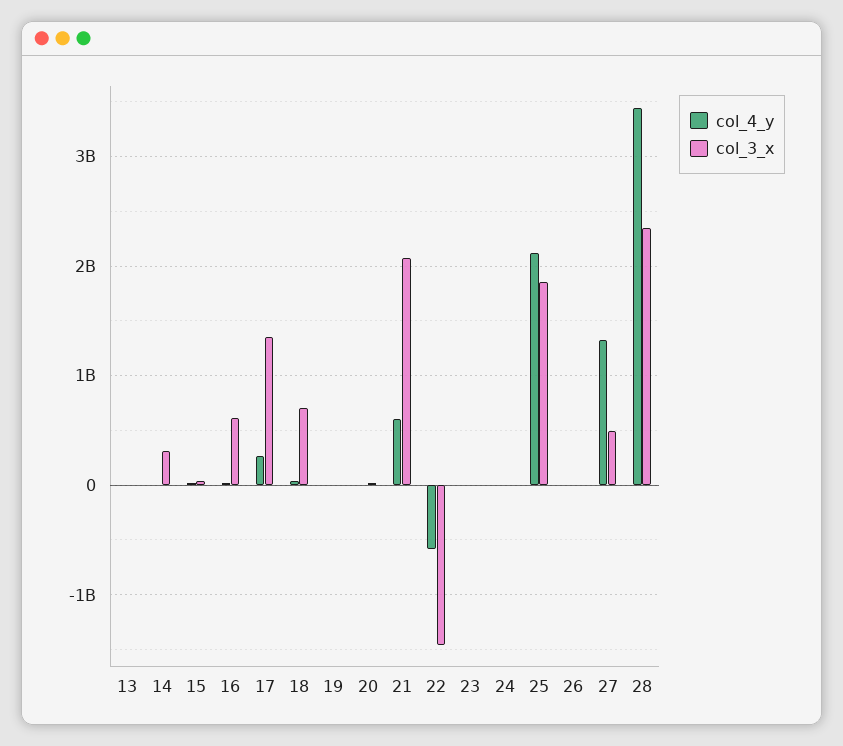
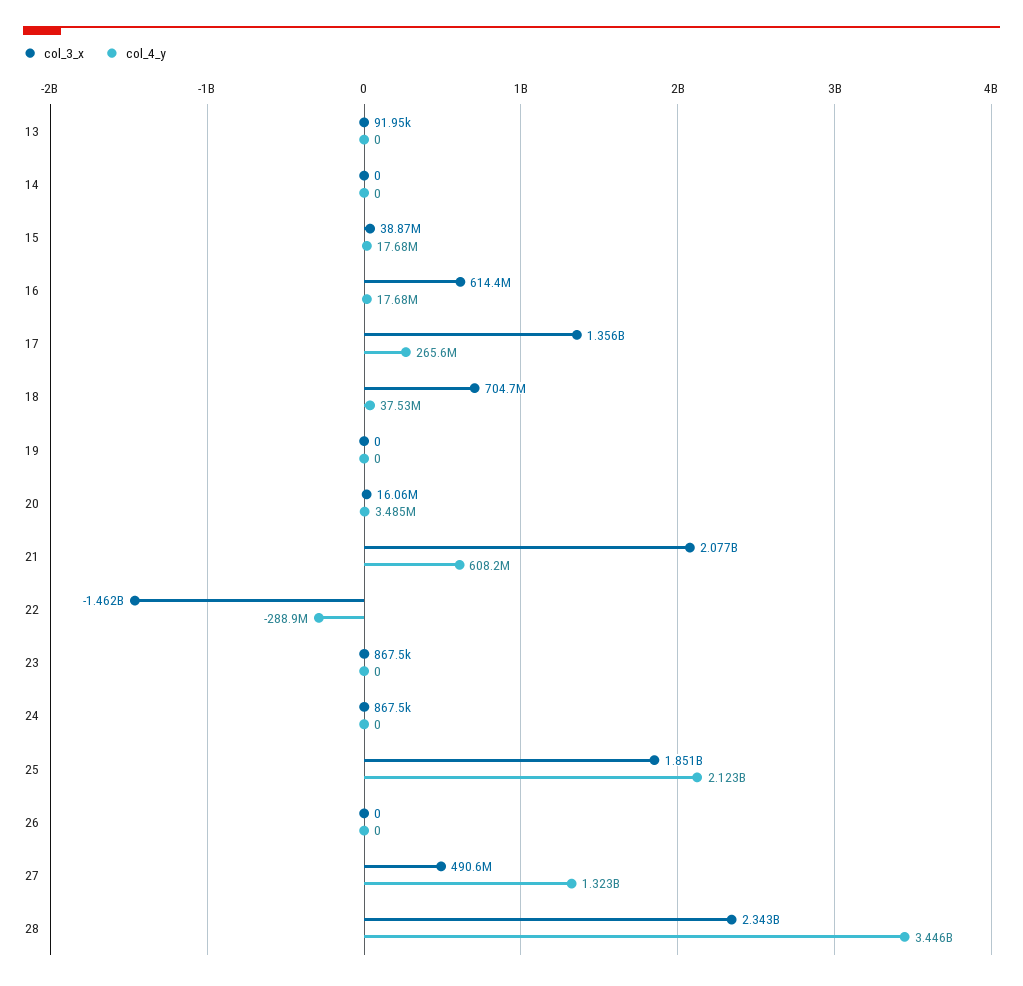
col_3_x, 14: 300000000 -> 0
col_4_y, 22: -600000000 -> -288900000

